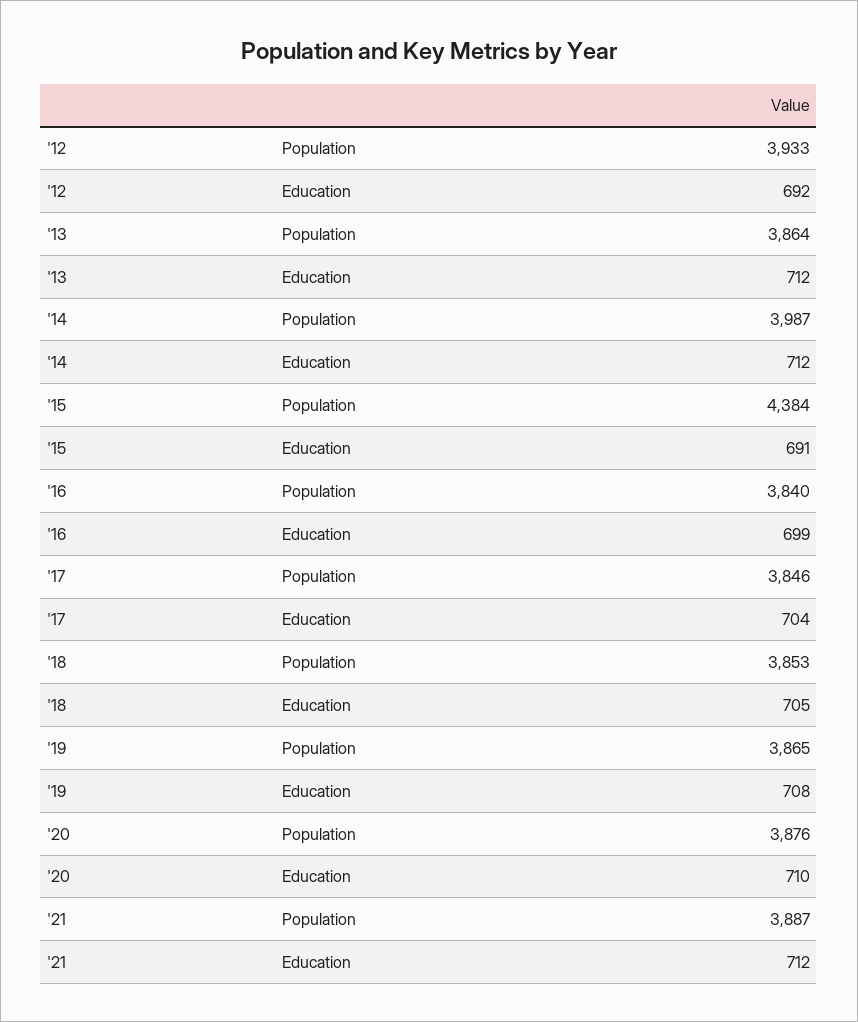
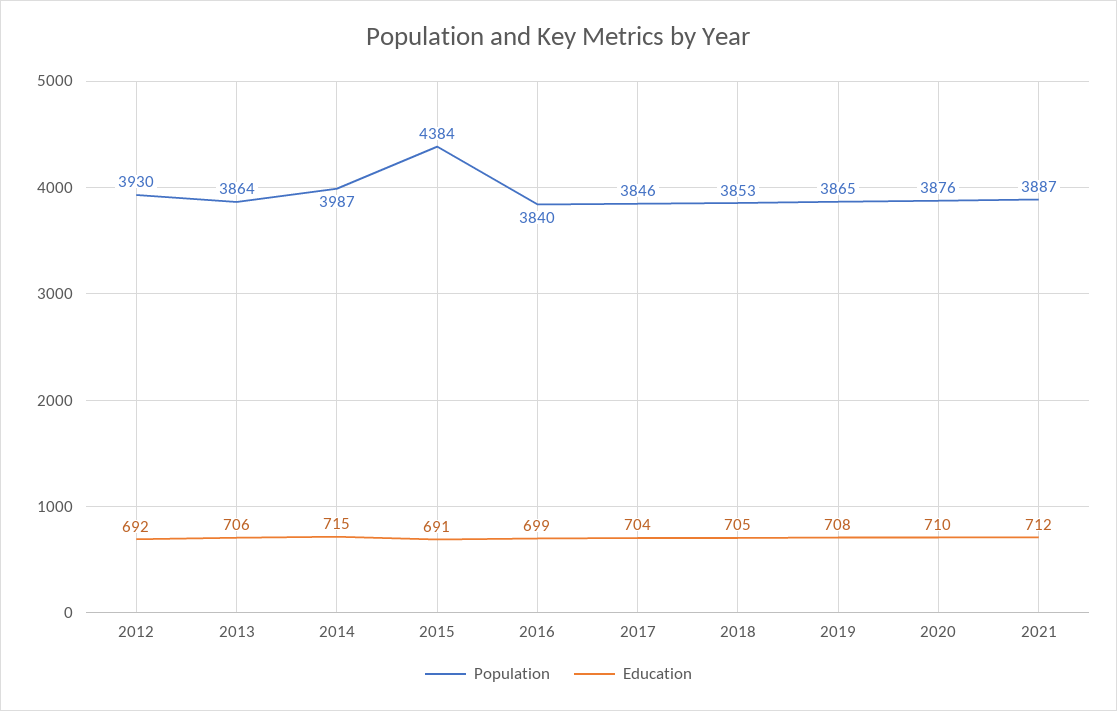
Population, '12: 3933 -> 3930
Education, '13: 712 -> 706
Education, '14: 712 -> 715

